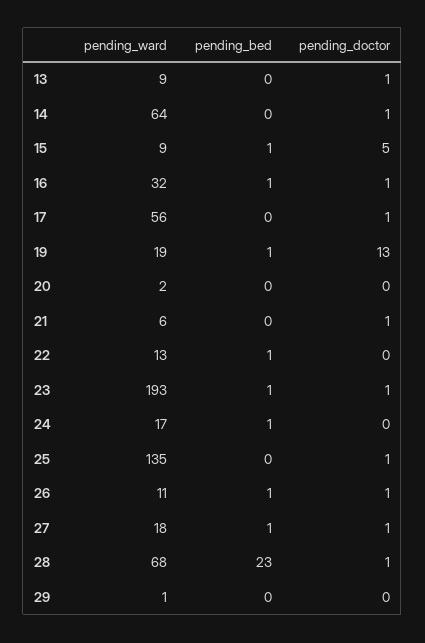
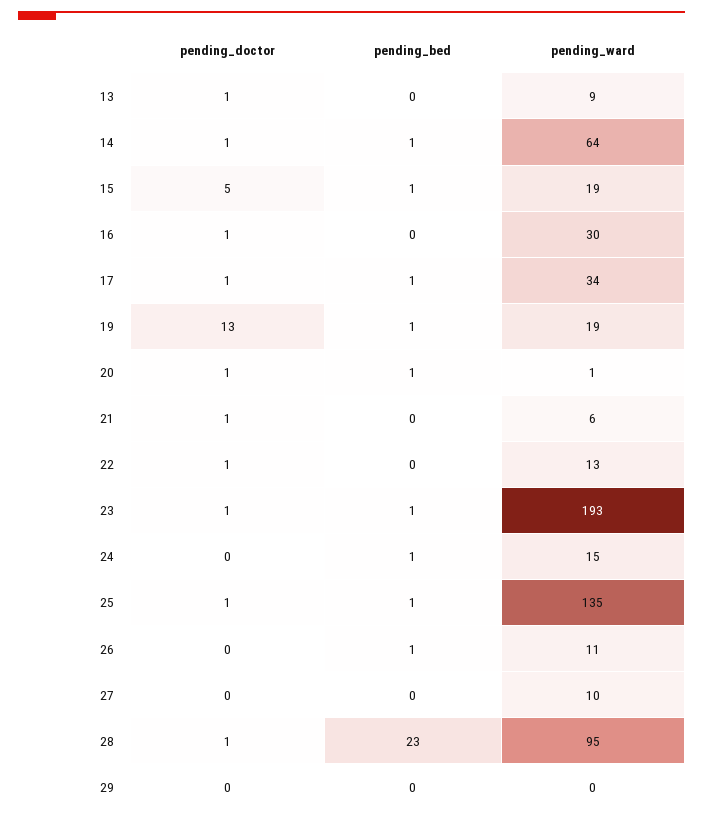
pending_bed, 14: 0 -> 1
pending_ward, 15: 9 -> 19
pending_ward, 16: 32 -> 30
pending_bed, 16: 1 -> 0
pending_ward, 17: 56 -> 34
pending_bed, 17: 0 -> 1
pending_ward, 20: 2 -> 1
pending_bed, 20: 0 -> 1
pending_doctor, 20: 0 -> 1
pending_bed, 22: 1 -> 0
pending_doctor, 22: 0 -> 1
pending_ward, 24: 17 -> 15
pending_bed, 25: 0 -> 1
pending_doctor, 26: 1 -> 0
pending_ward, 27: 18 -> 10
pending_bed, 27: 1 -> 0
pending_doctor, 27: 1 -> 0
pending_ward, 28: 68 -> 95
pending_ward, 29: 1 -> 0

